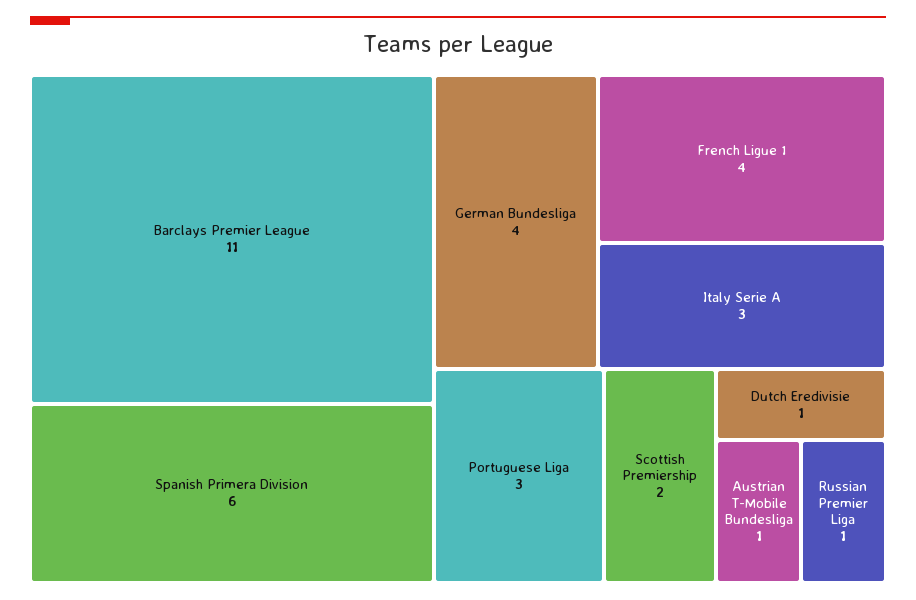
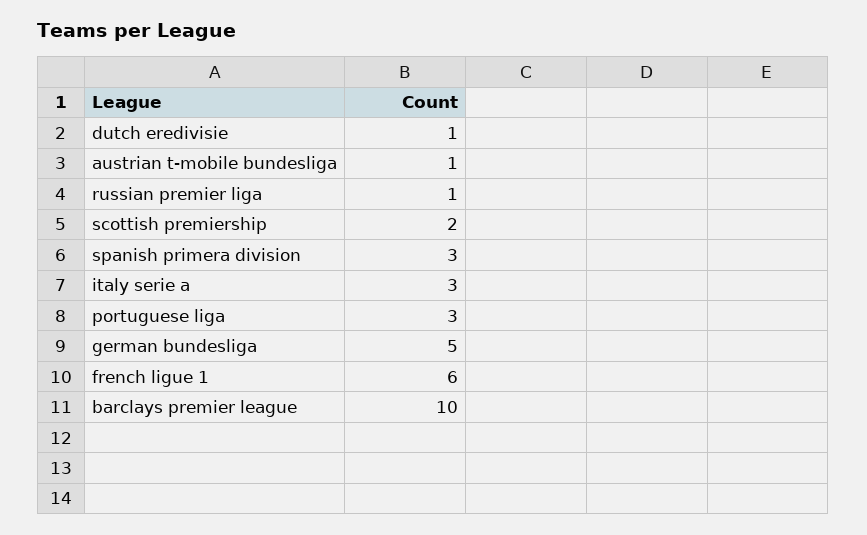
Barclays Premier League: 11 -> 10
Spanish Primera Division: 6 -> 3
German Bundesliga: 4 -> 5
French Ligue 1: 4 -> 6

